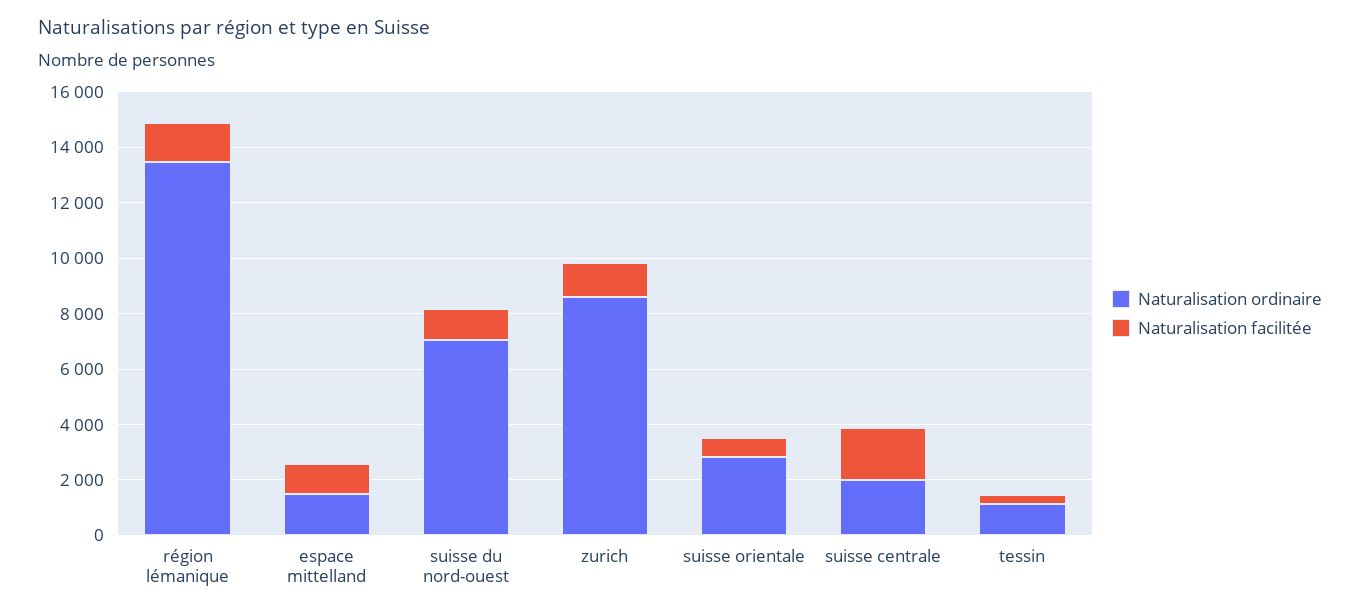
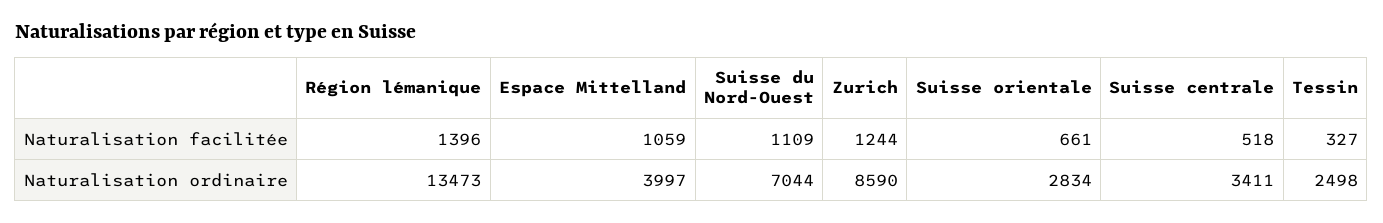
Naturalisation ordinaire, espace mittelland: 1500 -> 3997
Naturalisation ordinaire, suisse centrale: 2000 -> 3411
Naturalisation facilitée, suisse centrale: 2000 -> 518
Naturalisation ordinaire, tessin: 1000 -> 2498

